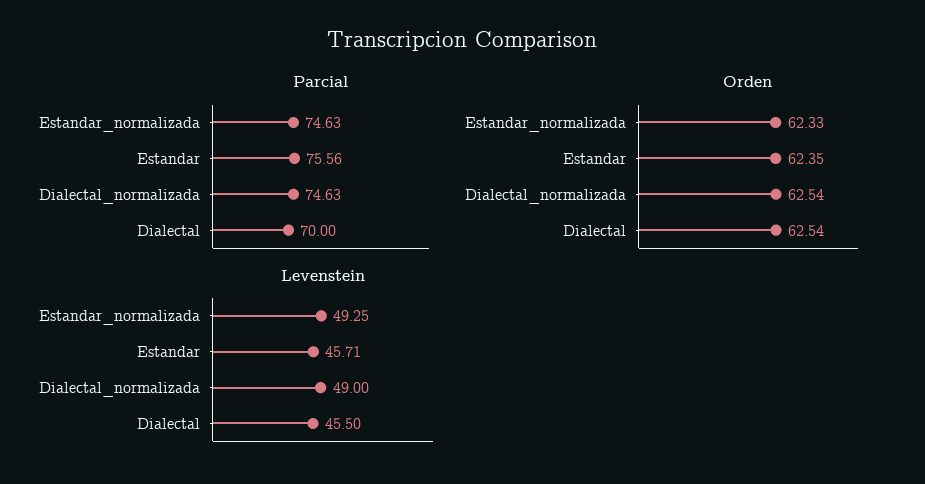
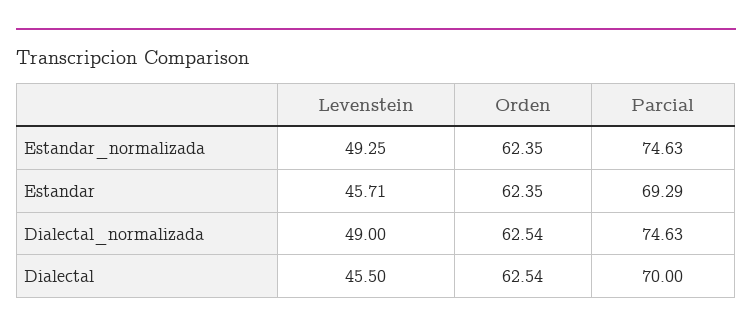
Parcial, Estandar: 75.56 -> 69.29
Orden, Estandar_normalizada: 62.33 -> 62.35

